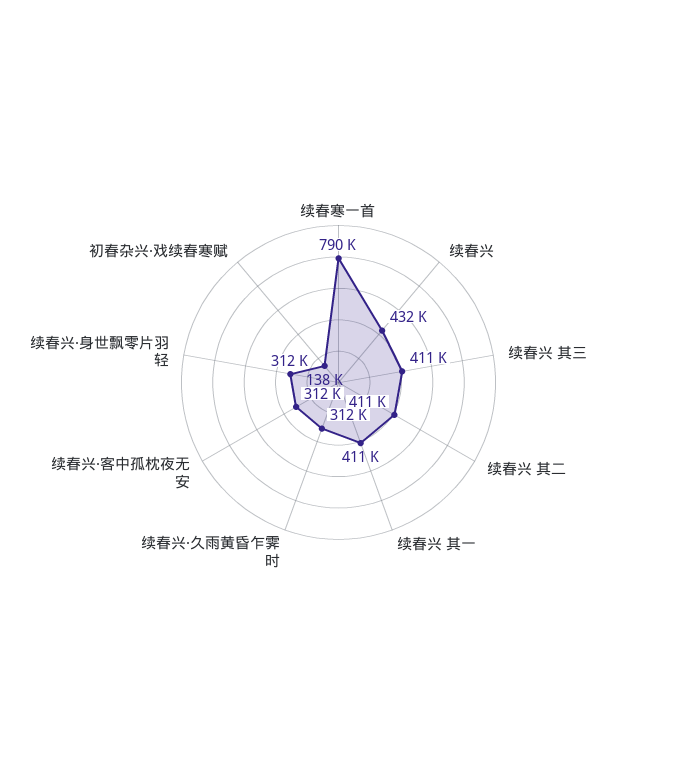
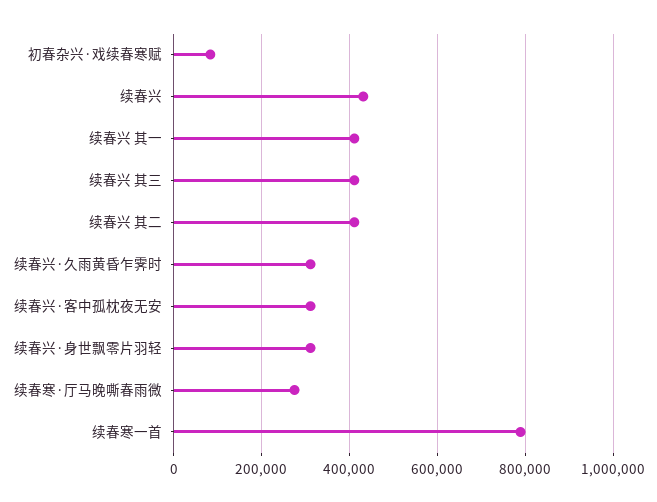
初春杂兴·戏续春寒赋: 138000 -> 80000
续春寒·厅马晚嘶春雨微: none -> 280000

